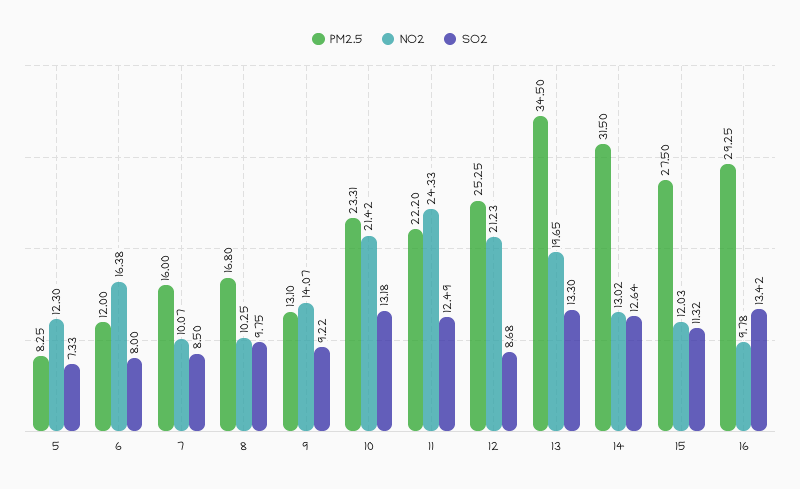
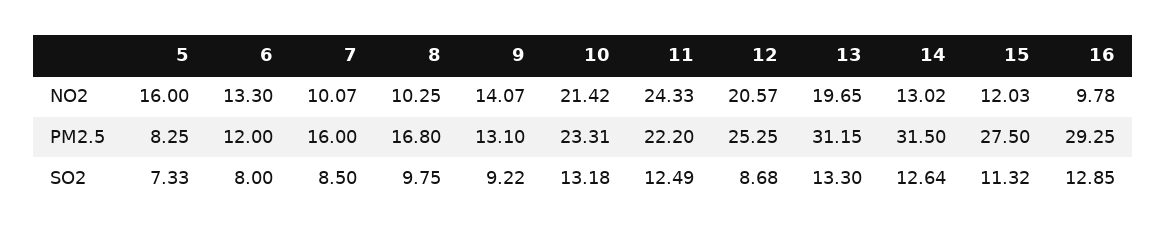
NO2, 5: 12.3 -> 16
NO2, 6: 16.38 -> 13.3
NO2, 12: 21.23 -> 20.57
PM2.5, 13: 34.5 -> 31.15
SO2, 16: 13.42 -> 12.85

